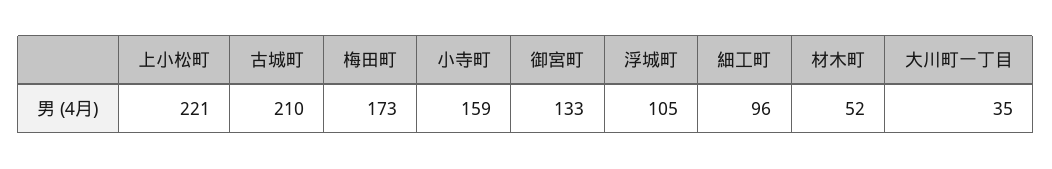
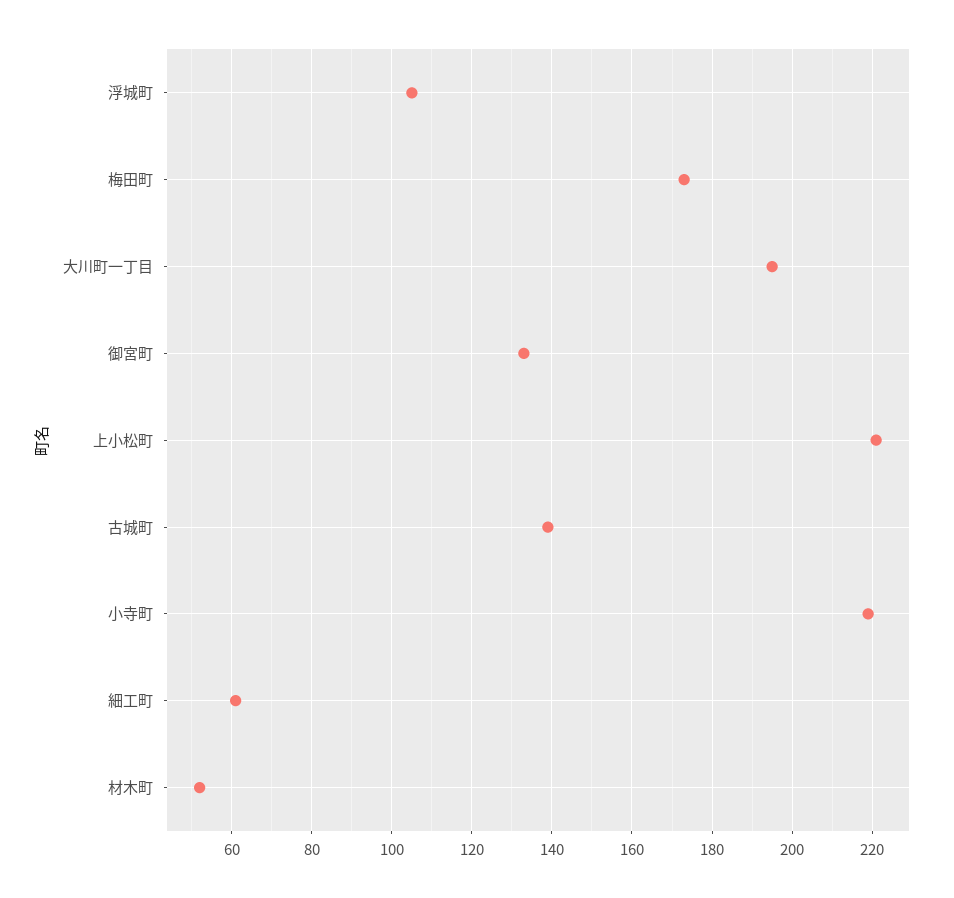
古城町: 210 -> 140
小寺町: 159 -> 220
細工町: 96 -> 60
大川町一丁目: 35 -> 195

